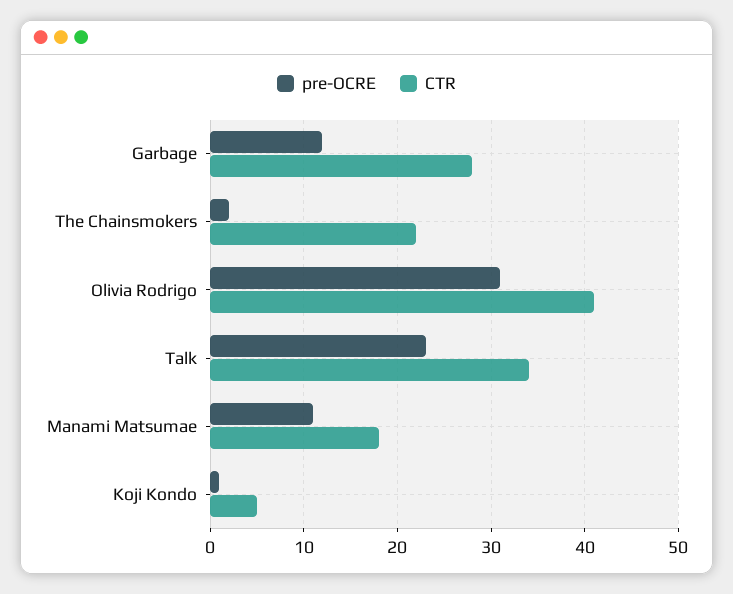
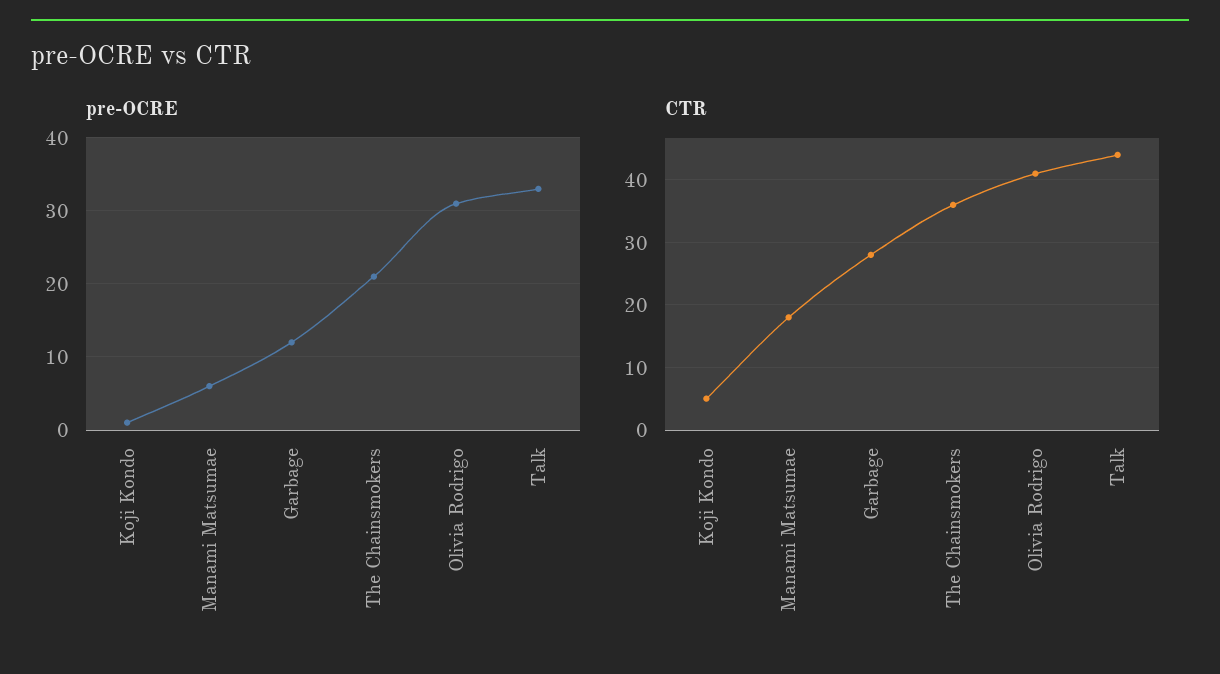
pre-OCRE, The Chainsmokers: 2 -> 21
CTR, The Chainsmokers: 22 -> 36
pre-OCRE, Talk: 23 -> 33
CTR, Talk: 34 -> 44
pre-OCRE, Manami Matsumae: 11 -> 6

